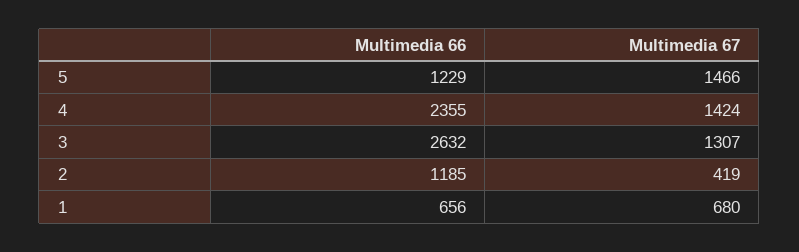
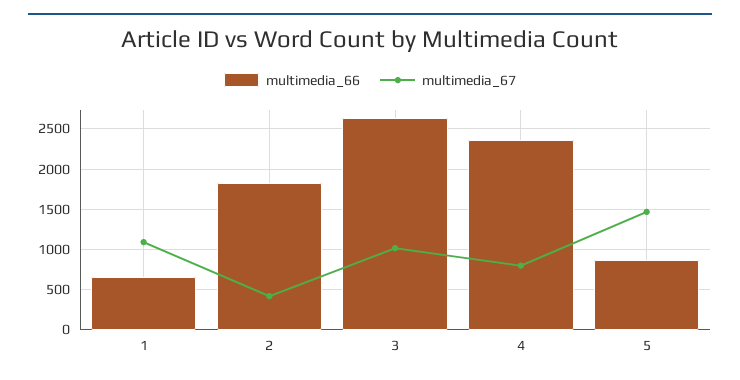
Multimedia 66, 5: 1229 -> 900
Multimedia 67, 4: 1424 -> 800
Multimedia 67, 3: 1307 -> 1000
Multimedia 66, 2: 1185 -> 1800
Multimedia 67, 1: 680 -> 1100

